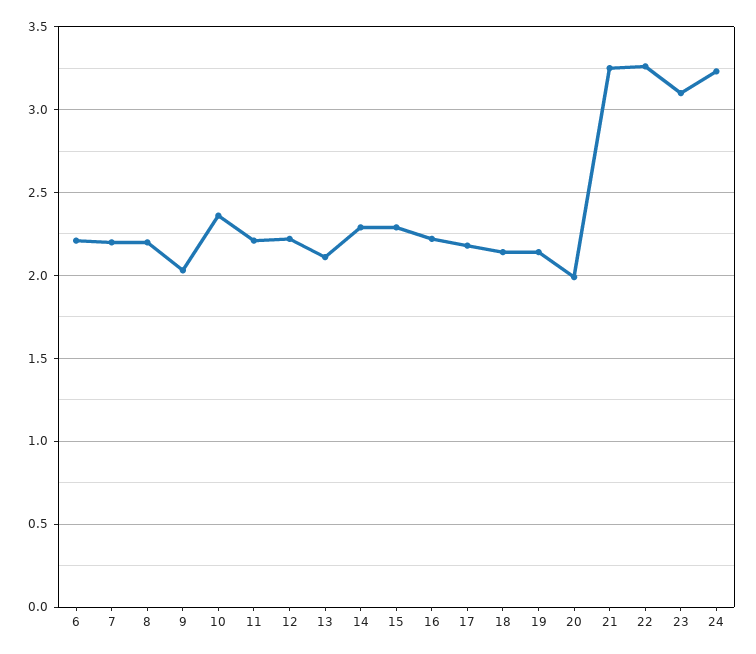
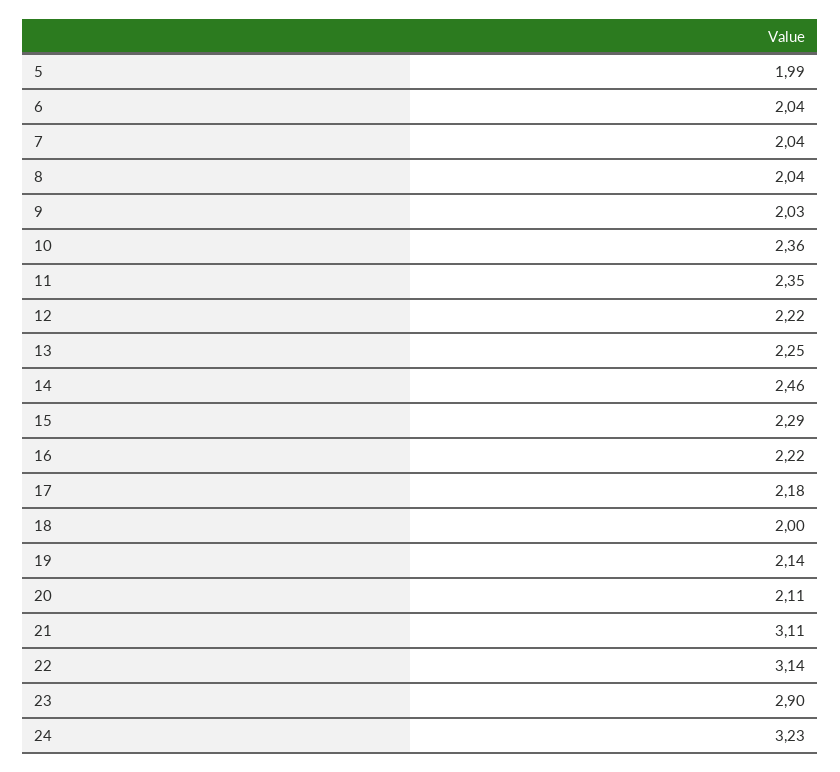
6: 2.2 -> 2.04
7: 2.2 -> 2.04
8: 2.2 -> 2.04
11: 2.2 -> 2.35
13: 2.1 -> 2.25
14: 2.3 -> 2.46
18: 2.15 -> 2
20: 2 -> 2.11
21: 3.25 -> 3.11
22: 3.25 -> 3.14
23: 3.1 -> 2.9
5: none -> 1.99

